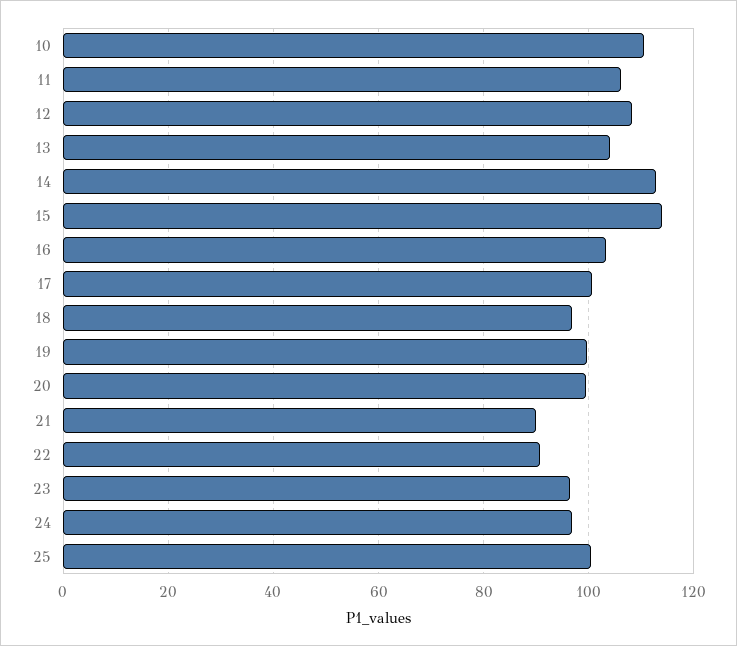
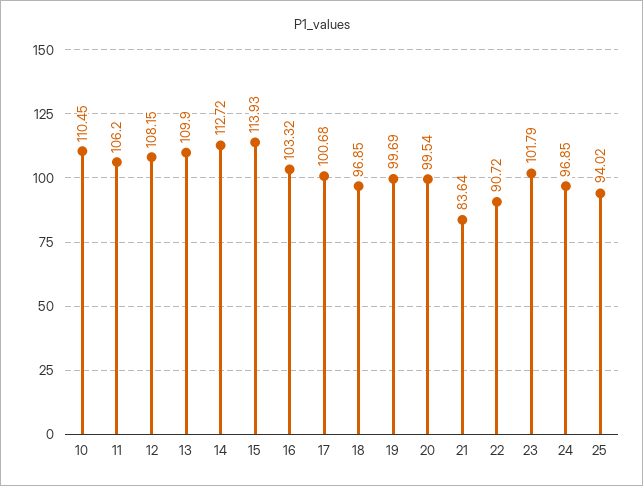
13: 104 -> 109.9
21: 90 -> 83.64
23: 96 -> 101.79
25: 100 -> 94.02

